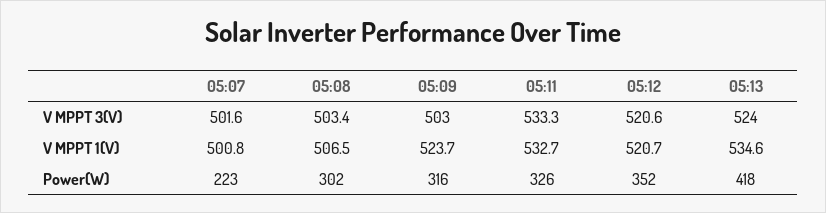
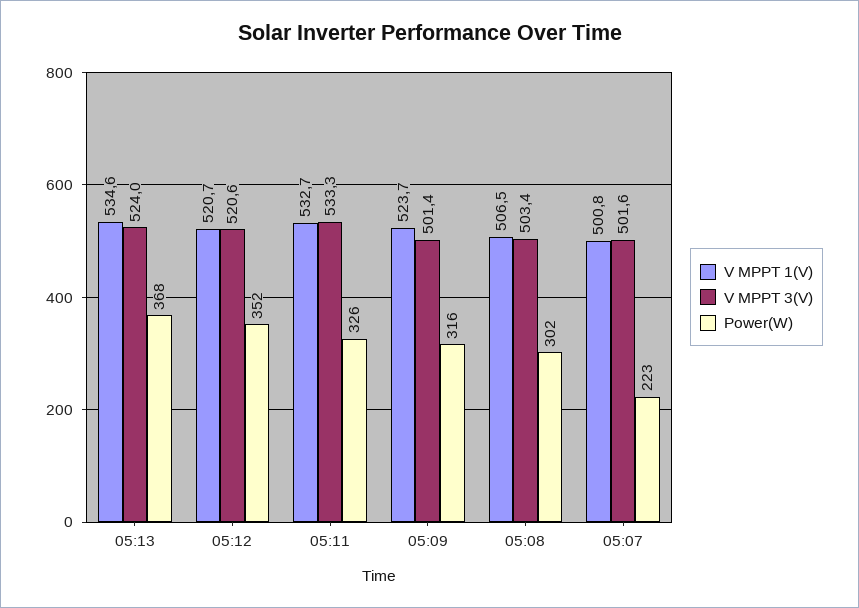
V MPPT 3(V), 05:09: 503 -> 501.4
Power(W), 05:13: 418 -> 368

